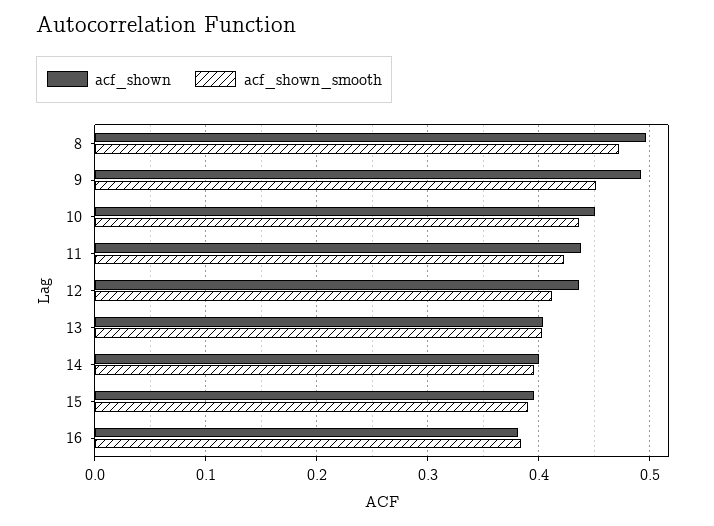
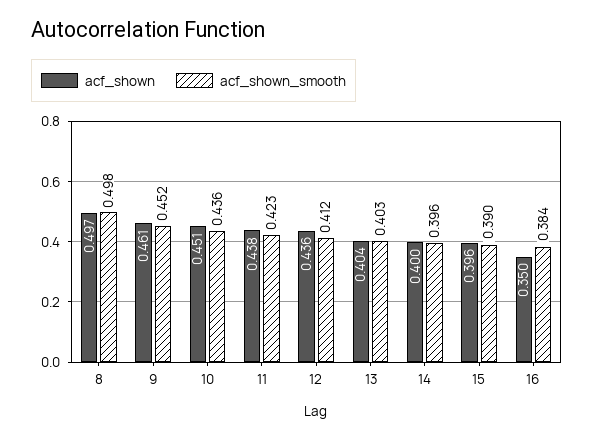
acf_shown_smooth, 8: 0.47 -> 0.498
acf_shown, 9: 0.49 -> 0.461
acf_shown, 16: 0.38 -> 0.35

